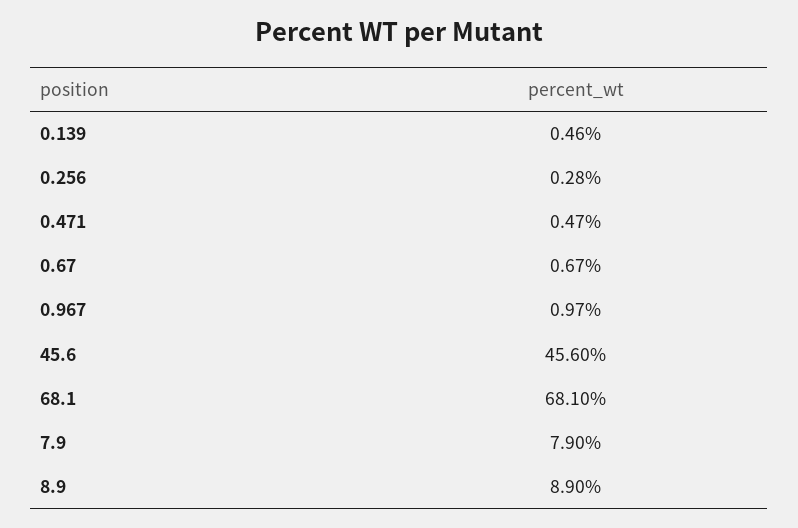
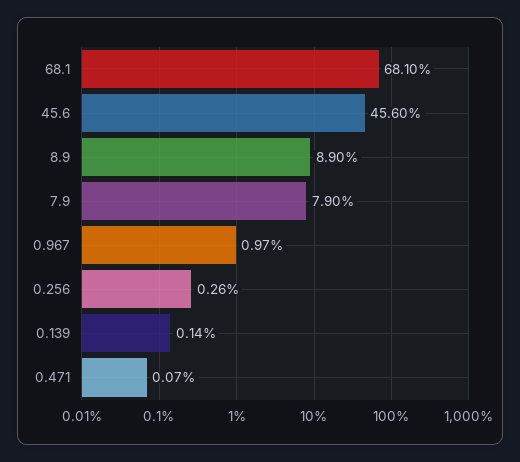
0.139: 0.46 -> 0.14
0.256: 0.28 -> 0.26
0.471: 0.47 -> 0.07
0.67: 0.67 -> none

